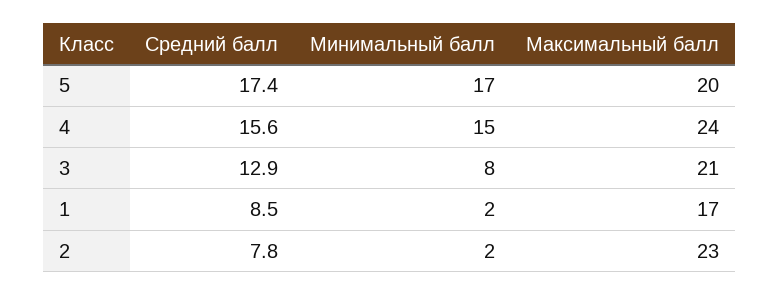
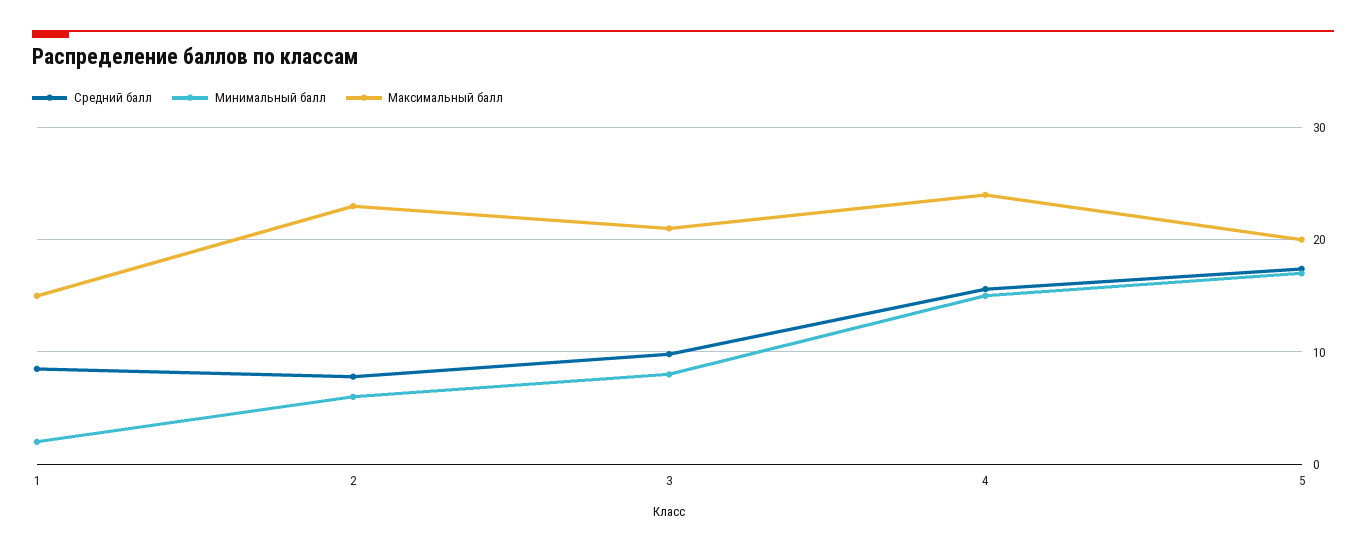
Средний балл, 3: 12.9 -> 10
Максимальный балл, 1: 17 -> 15
Минимальный балл, 2: 2 -> 6

